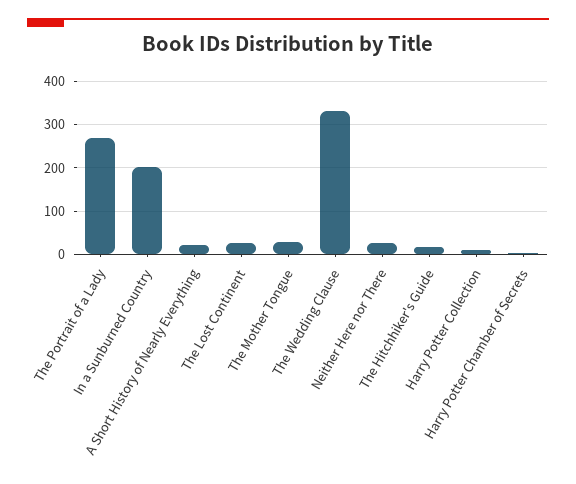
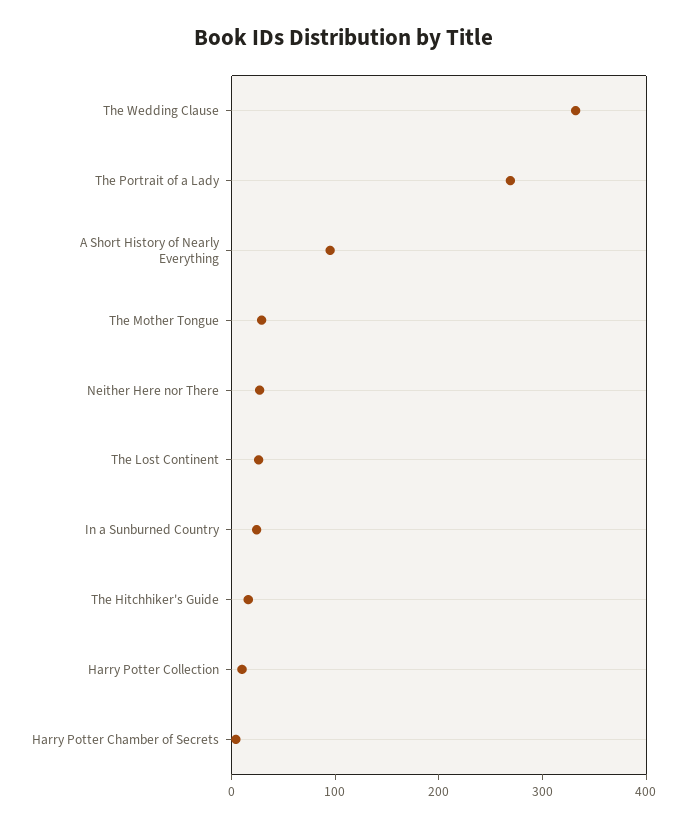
In a Sunburned Country: 200 -> 20
A Short History of Nearly Everything: 20 -> 100

